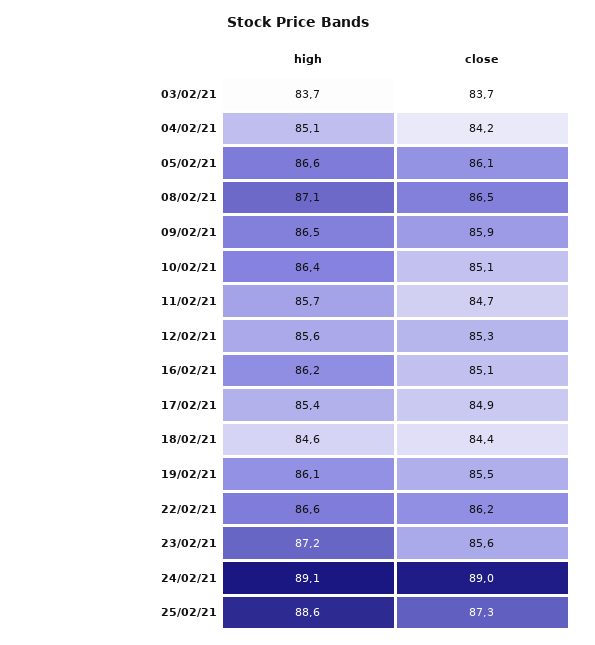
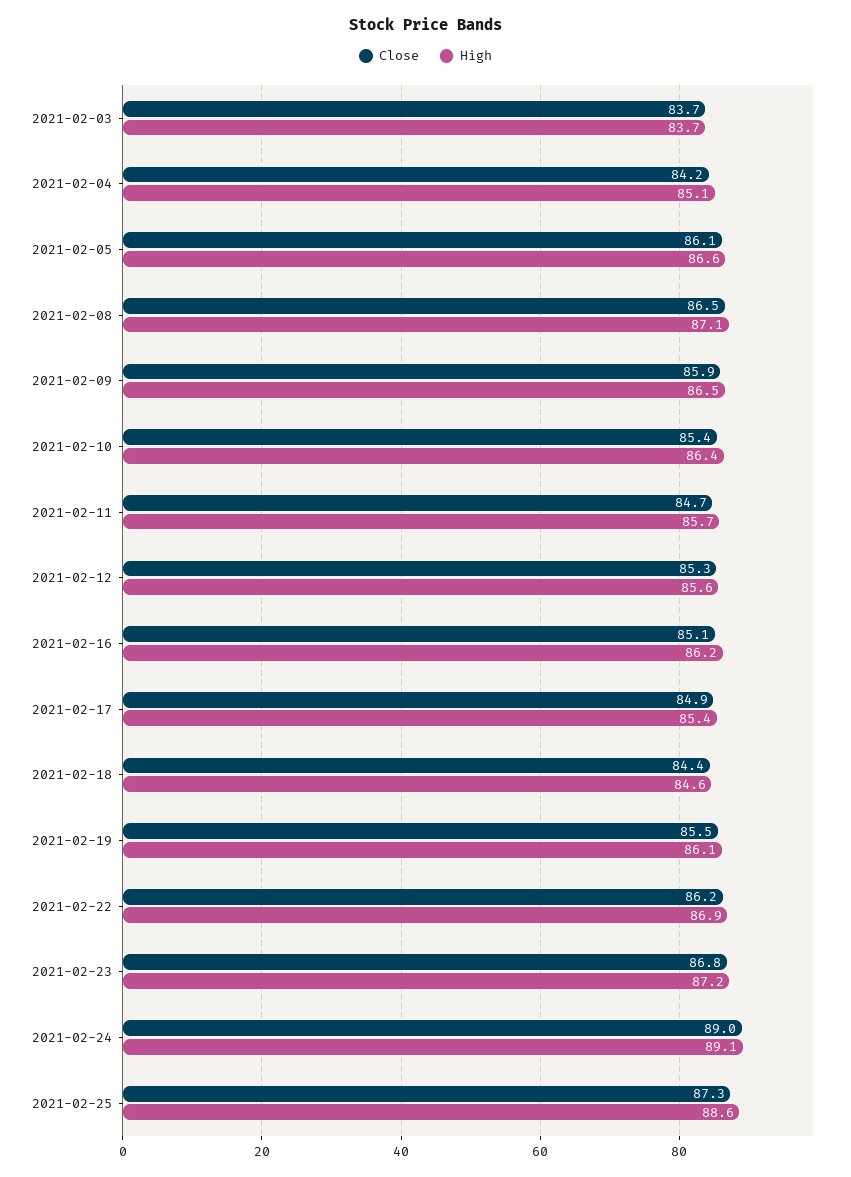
close, 10/02/21: 85.1 -> 85.4
high, 22/02/21: 86.6 -> 86.9
close, 23/02/21: 85.6 -> 86.8

